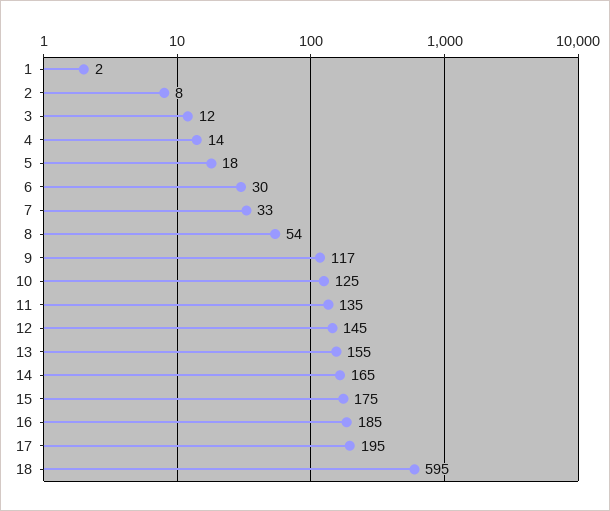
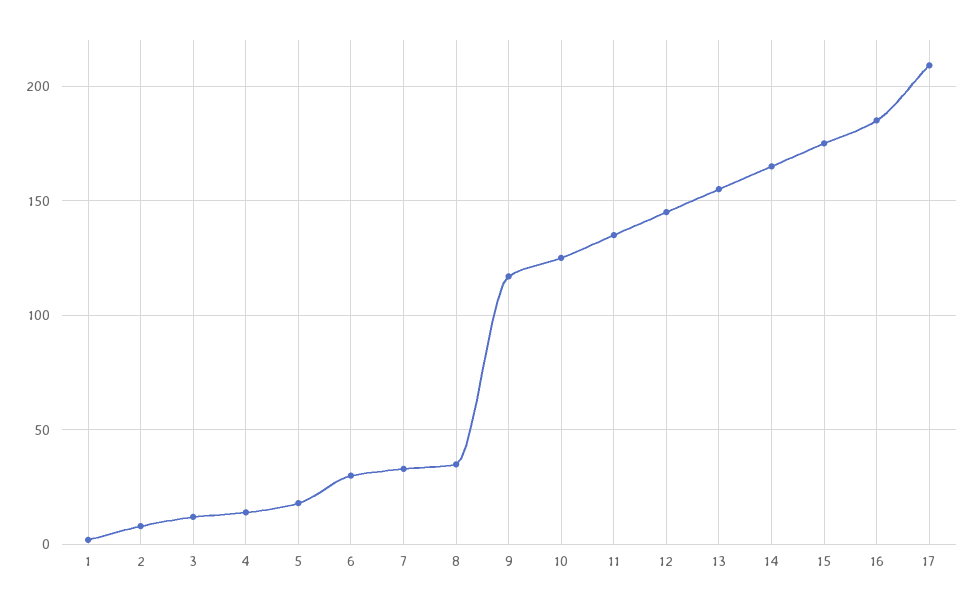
8: 54 -> 35
17: 195 -> 210
18: 595 -> none

